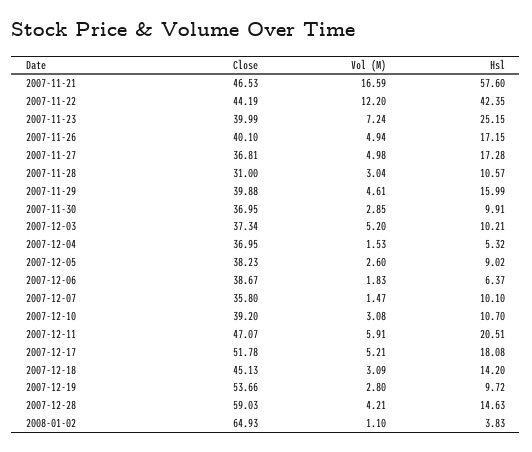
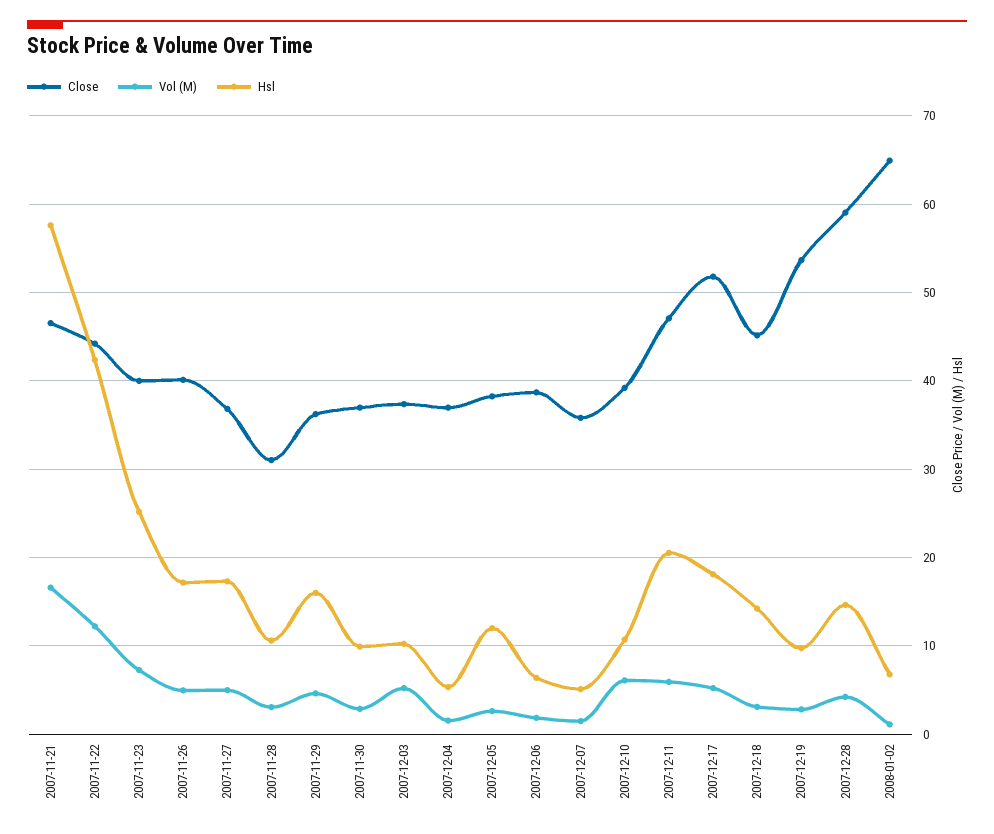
Close, 2007-11-29: 39.88 -> 36
Hsl, 2007-12-05: 9.02 -> 12
Hsl, 2007-12-07: 10.1 -> 5
Vol (M), 2007-12-10: 3.08 -> 6
Hsl, 2008-01-02: 3.83 -> 7

